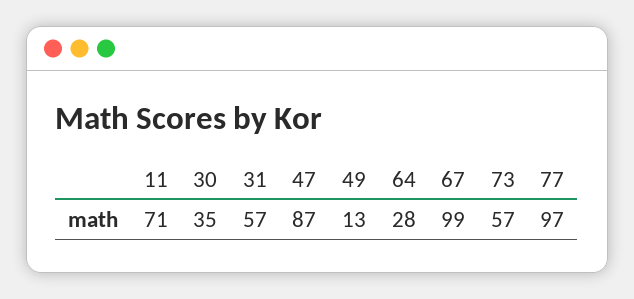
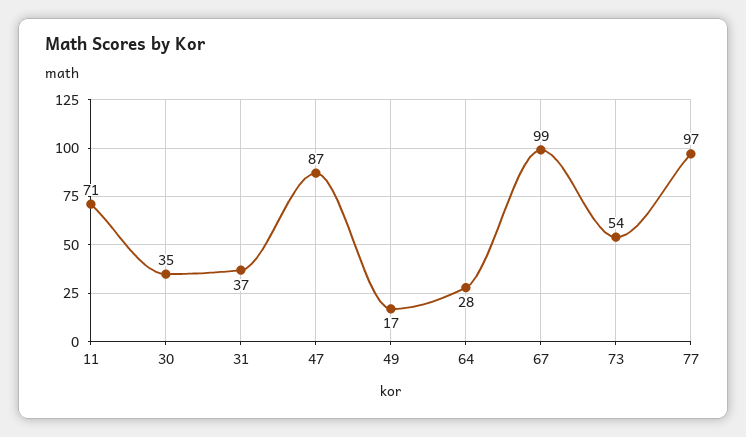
31: 57 -> 37
49: 13 -> 17
73: 57 -> 54

